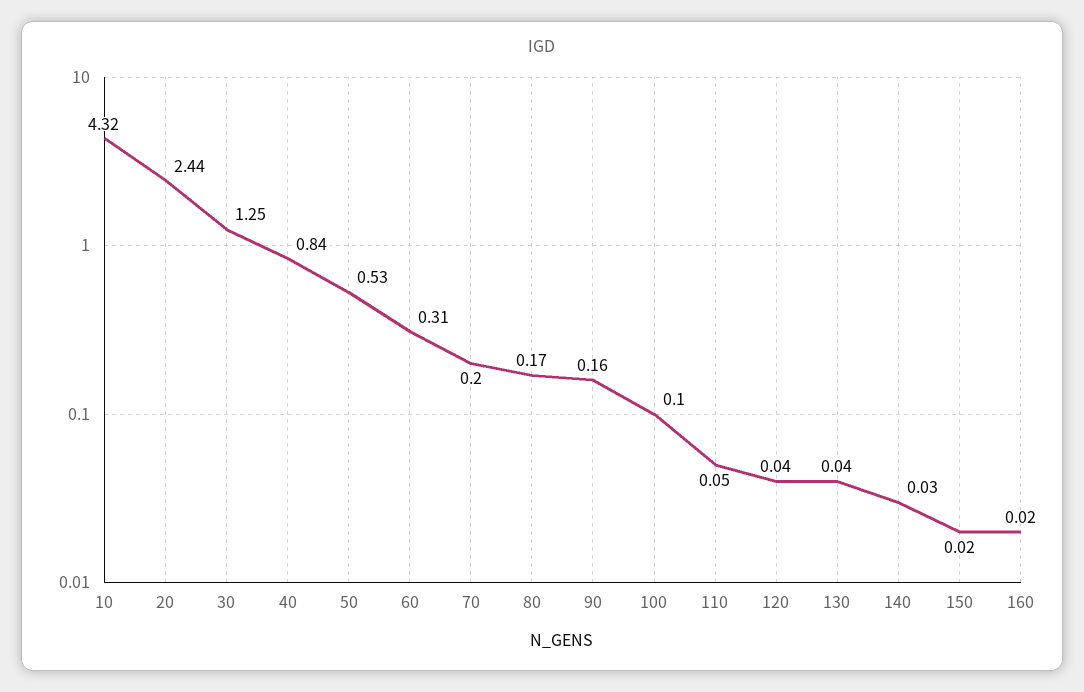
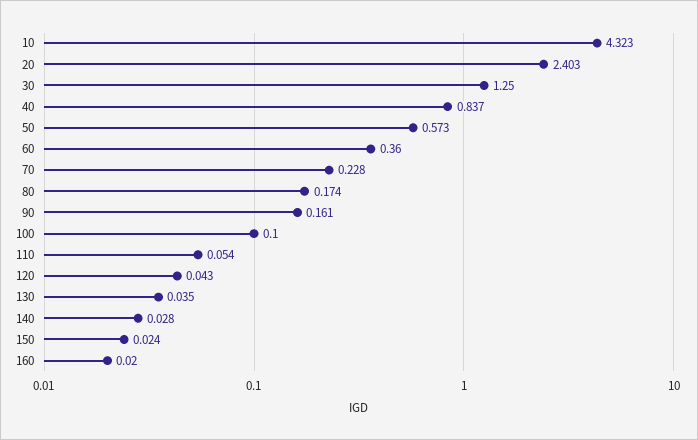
20: 2.44 -> 2.403
50: 0.53 -> 0.573
60: 0.31 -> 0.36
70: 0.2 -> 0.228

